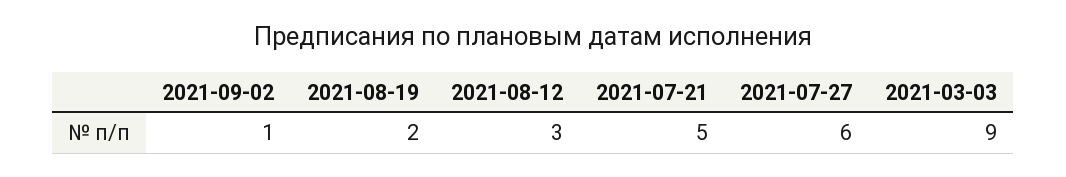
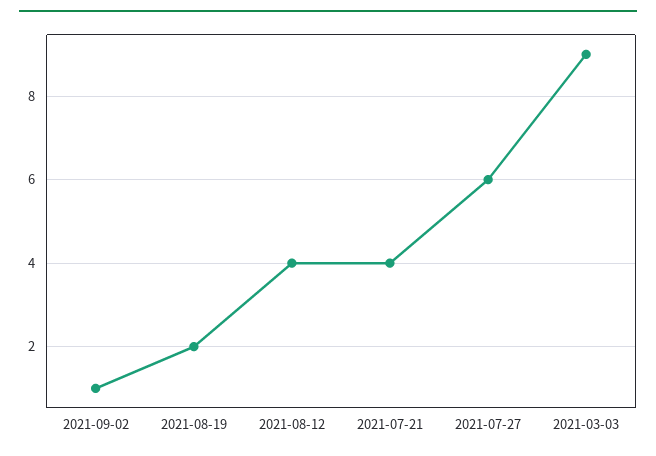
2021-08-12: 3 -> 4
2021-07-21: 5 -> 4

